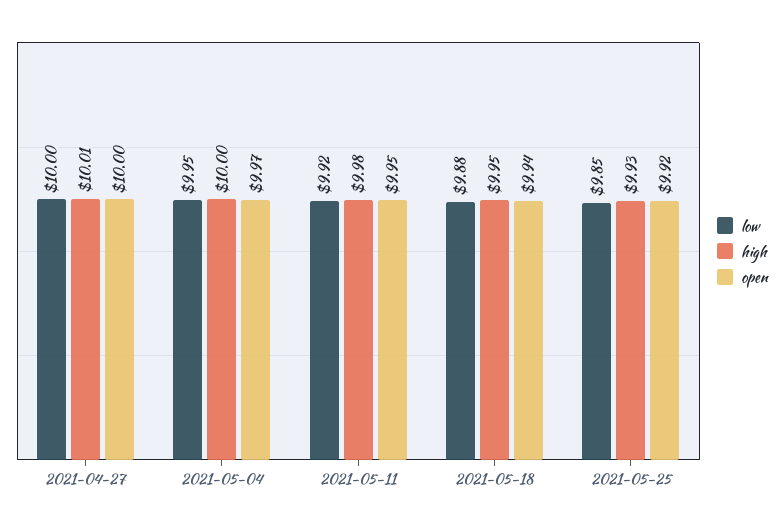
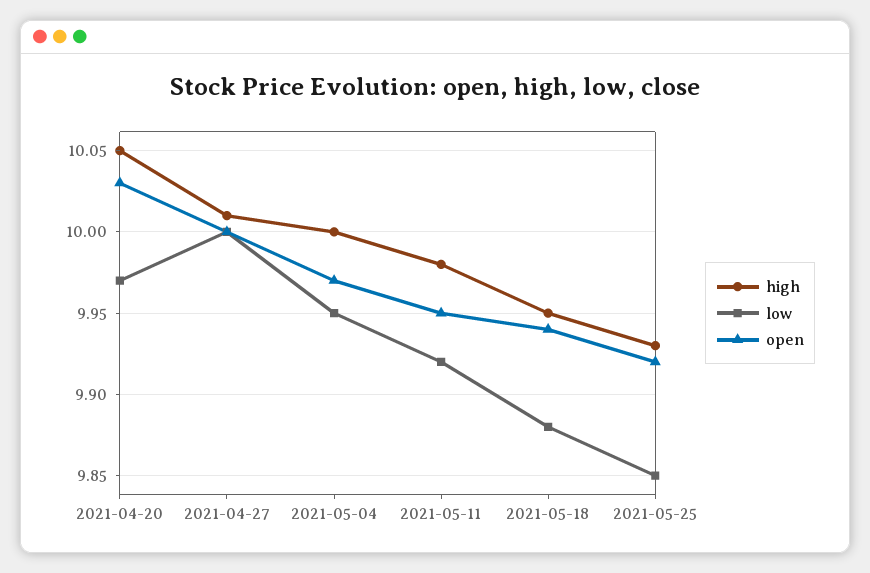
high, 2021-04-20: none -> 10.05
low, 2021-04-20: none -> 9.97
open, 2021-04-20: none -> 10.03

